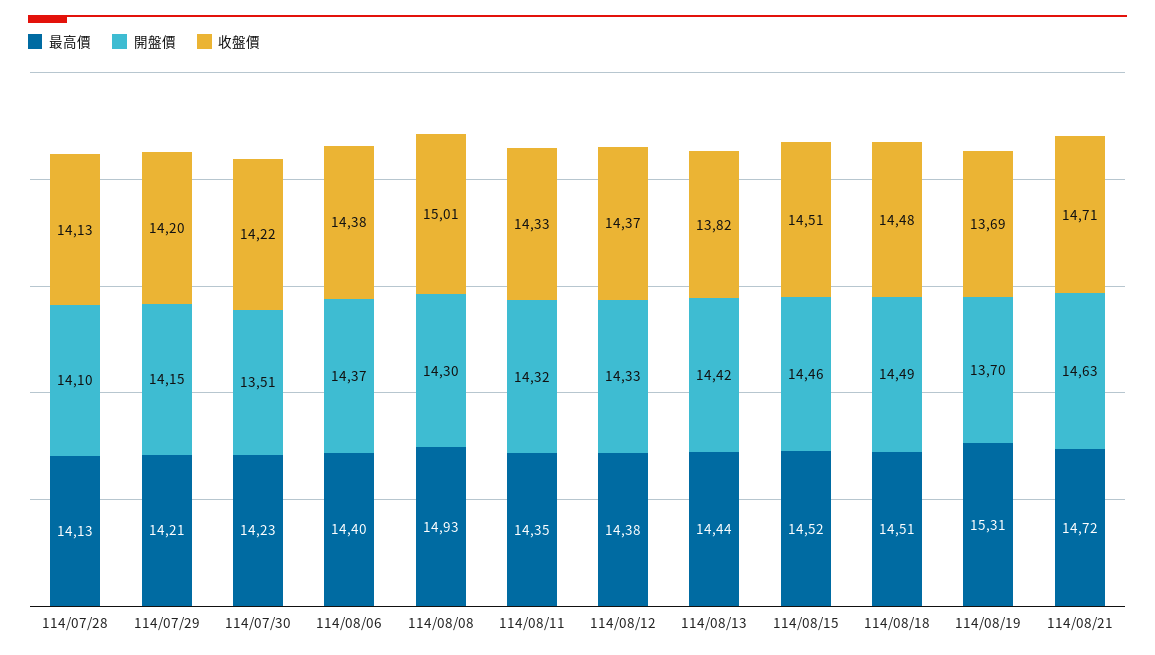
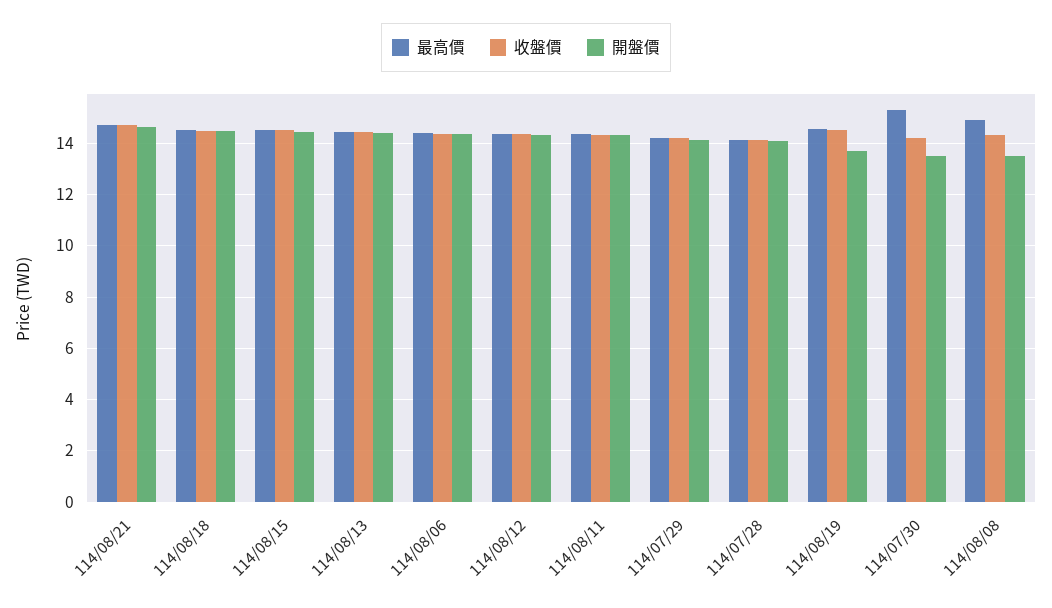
最高價, 114/07/30: 14.23 -> 15.25
開盤價, 114/08/08: 14.3 -> 13.5
收盤價, 114/08/08: 15.01 -> 14.25
收盤價, 114/08/13: 13.82 -> 14.5
最高價, 114/08/19: 15.31 -> 14.5
收盤價, 114/08/19: 13.69 -> 14.5

